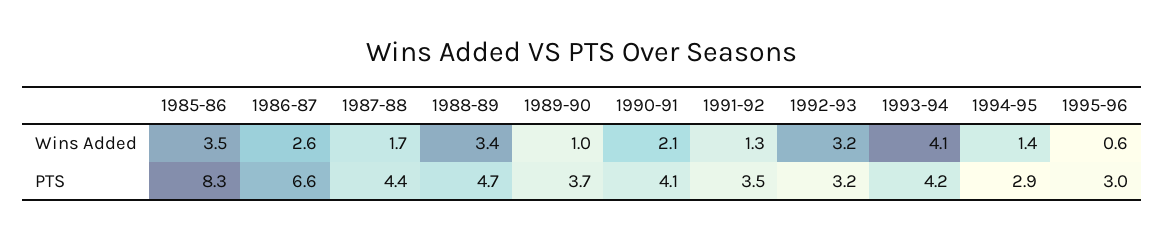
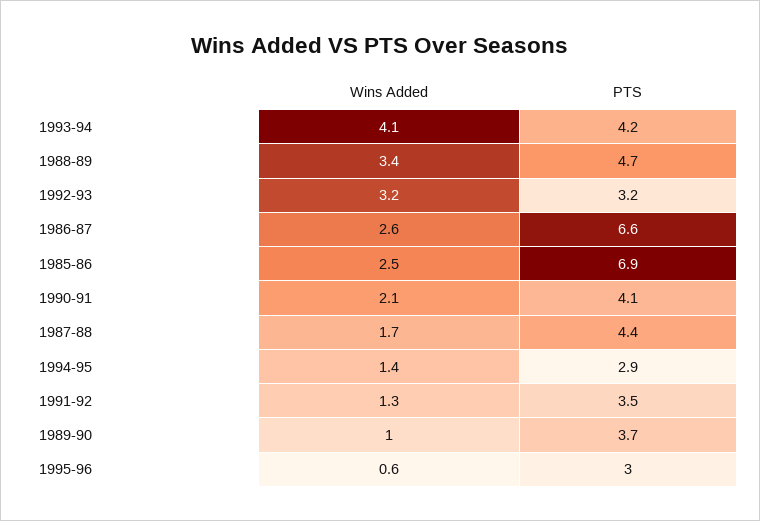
1985-86, Wins Added: 3.5 -> 2.5
1985-86, PTS: 8.3 -> 6.9

